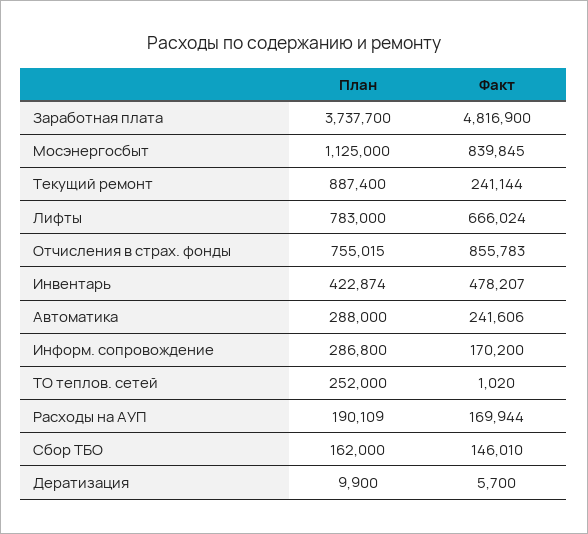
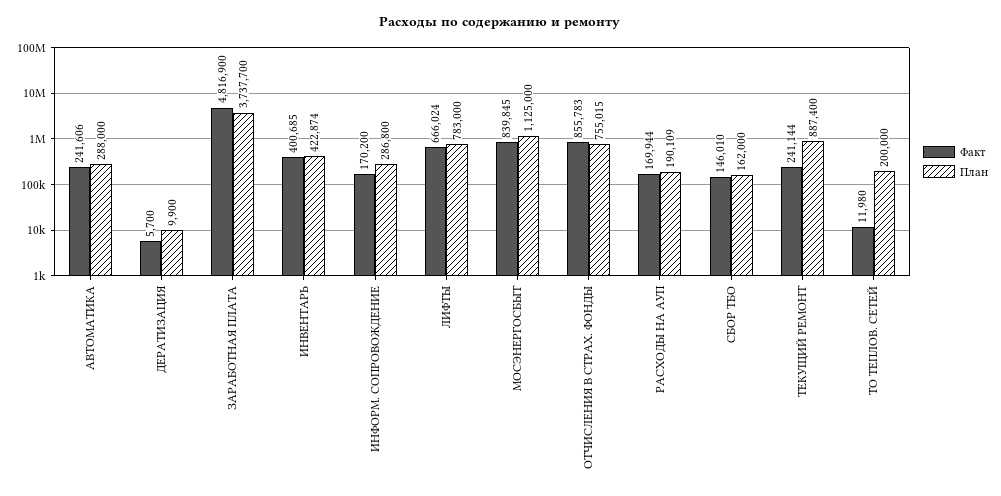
Факт, Инвентарь: 478207 -> 400685
План, ТО теплов. сетей: 252000 -> 200000
Факт, ТО теплов. сетей: 1020 -> 11980

